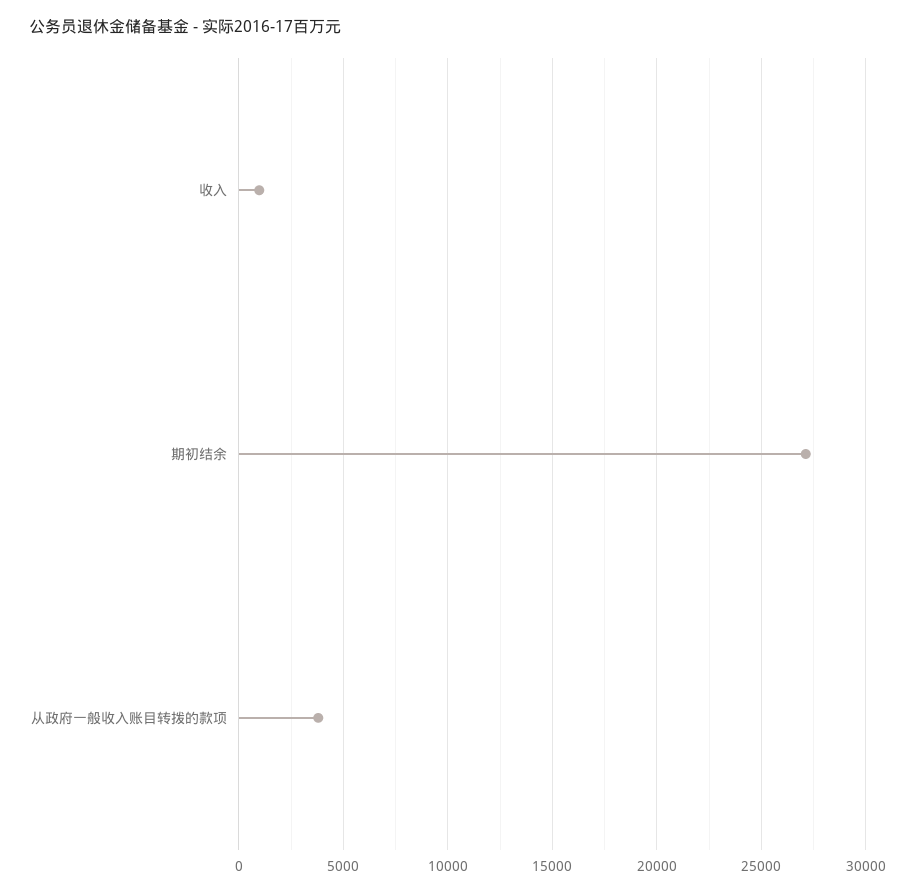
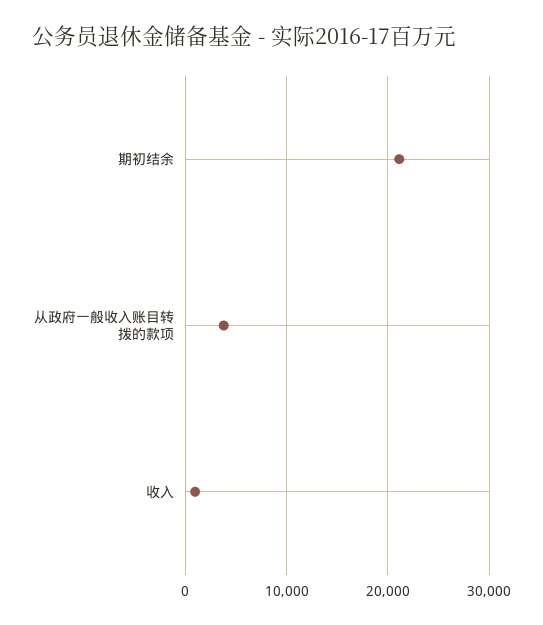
期初结余: 27000 -> 21000

